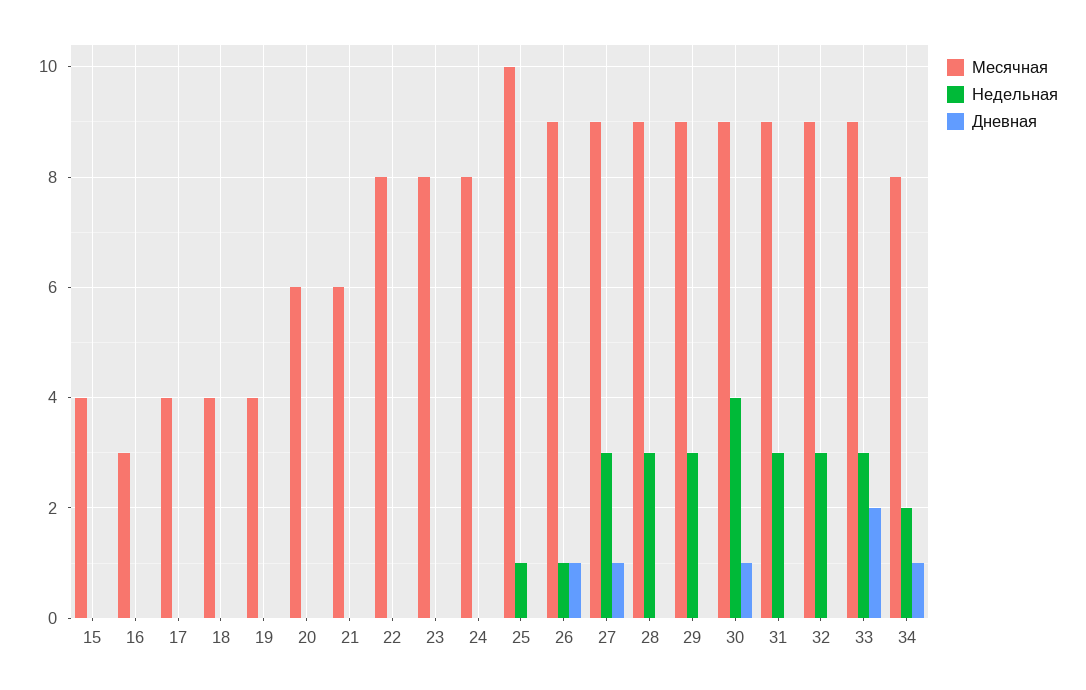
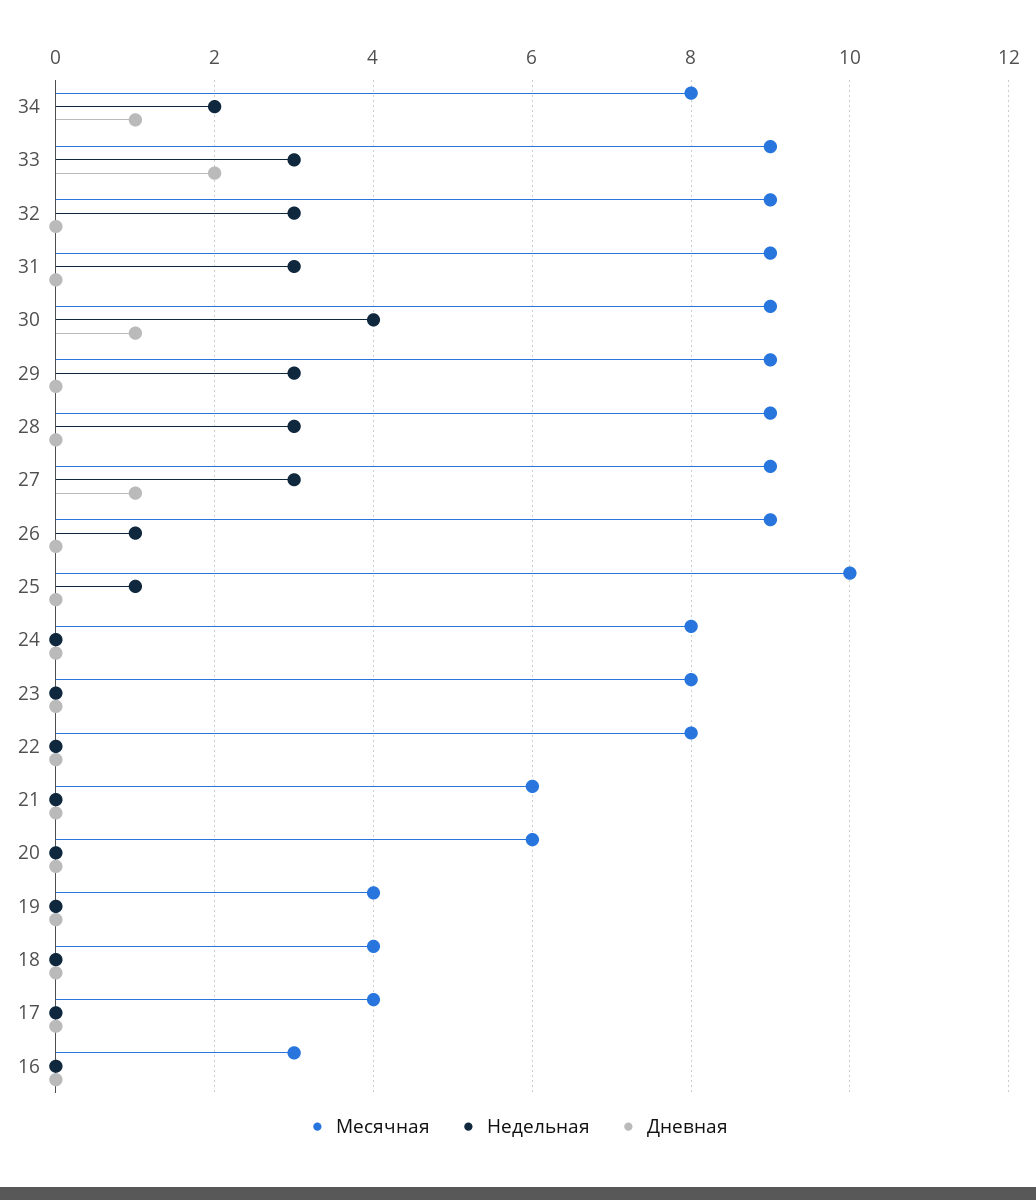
Месячная, 15: 4 -> none
Недельная, 15: 0 -> none
Дневная, 15: 0 -> none
Дневная, 26: 1 -> 0

